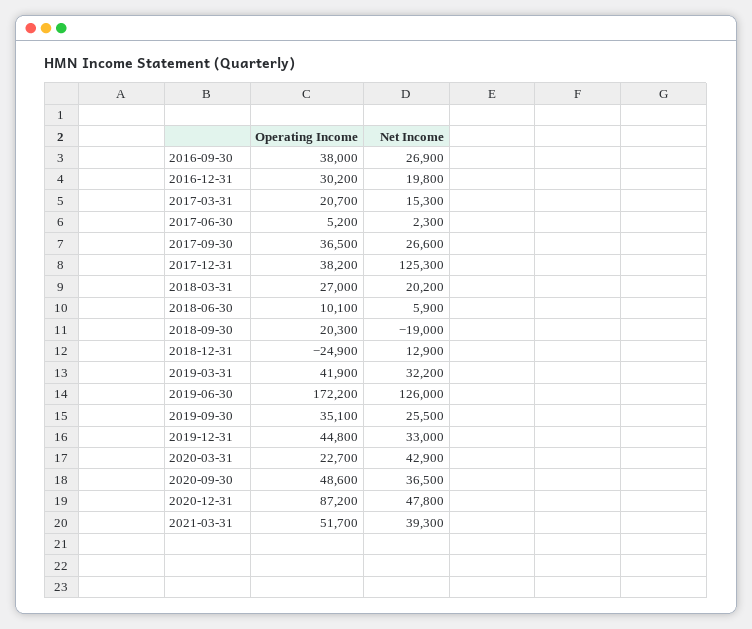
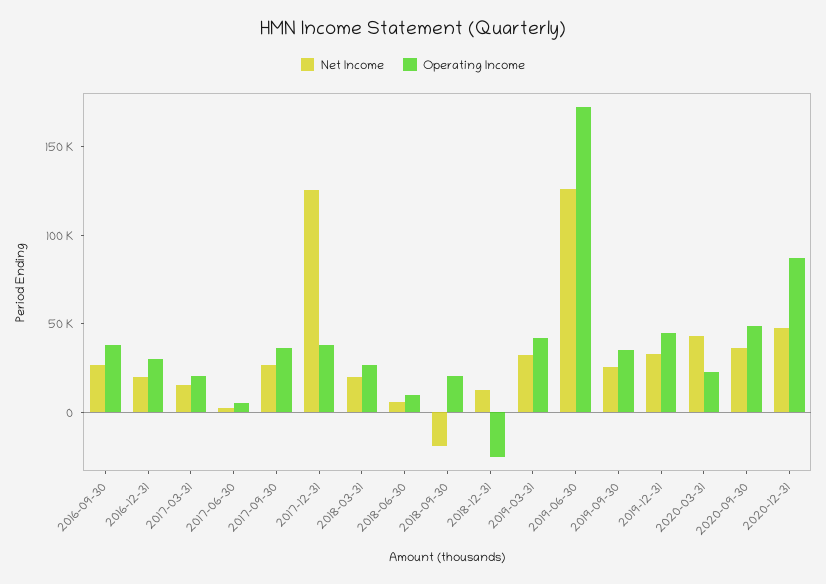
Operating Income, 2021-03-31: 51700 -> none
Net Income, 2021-03-31: 39300 -> none

